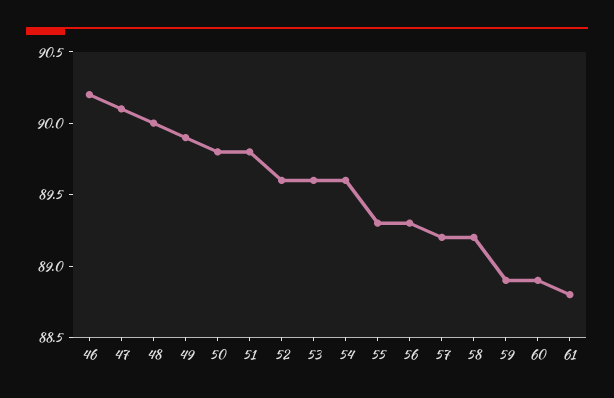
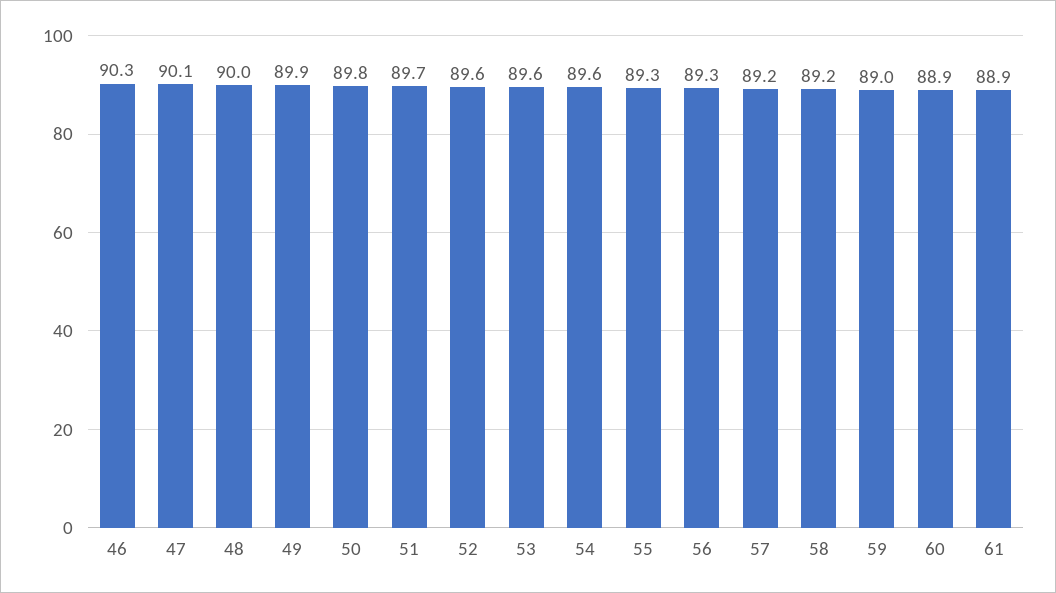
46: 90.2 -> 90.3
51: 89.8 -> 89.7
59: 88.9 -> 89
61: 88.8 -> 88.9

